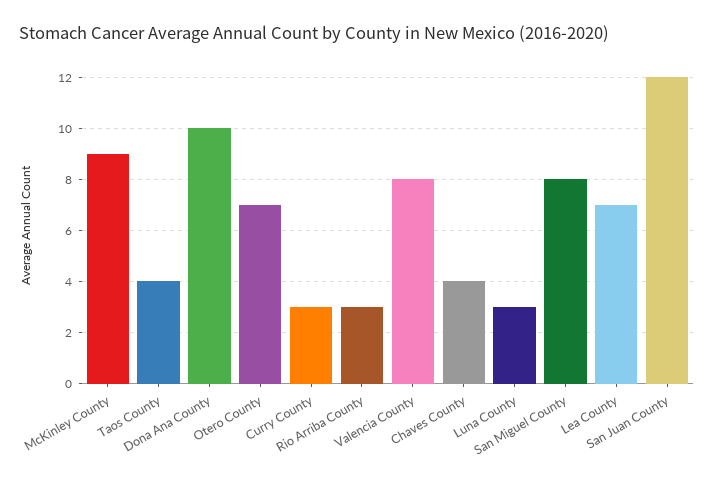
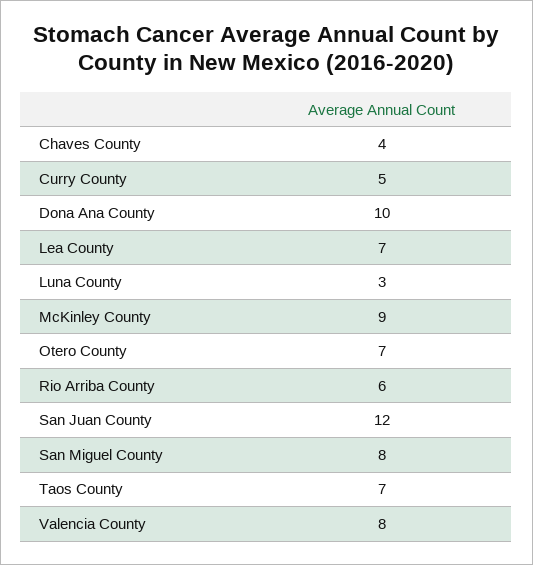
Taos County: 4 -> 7
Curry County: 3 -> 5
Rio Arriba County: 3 -> 6

